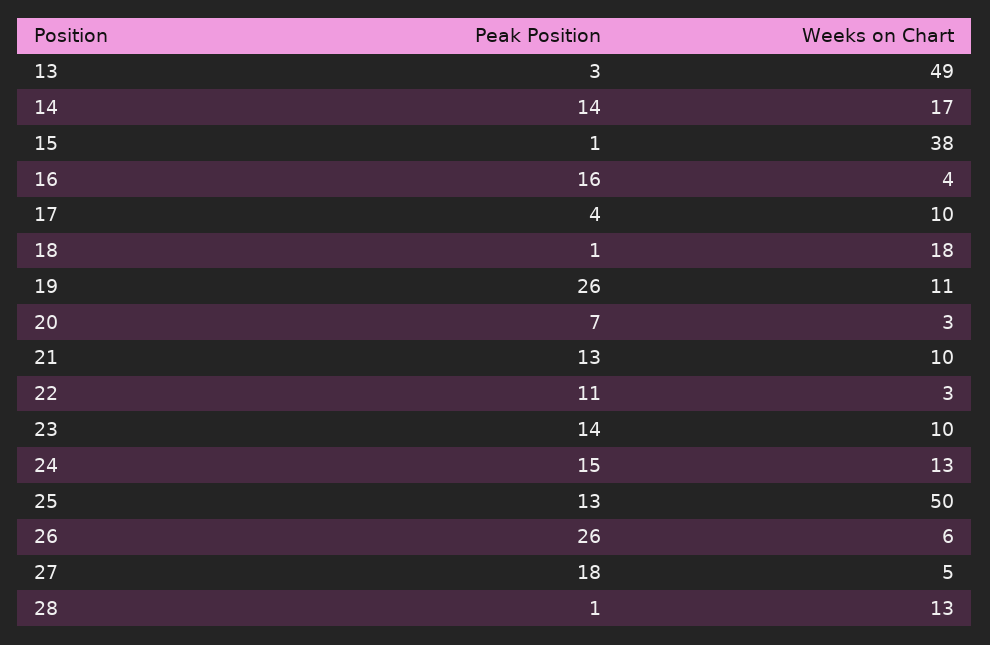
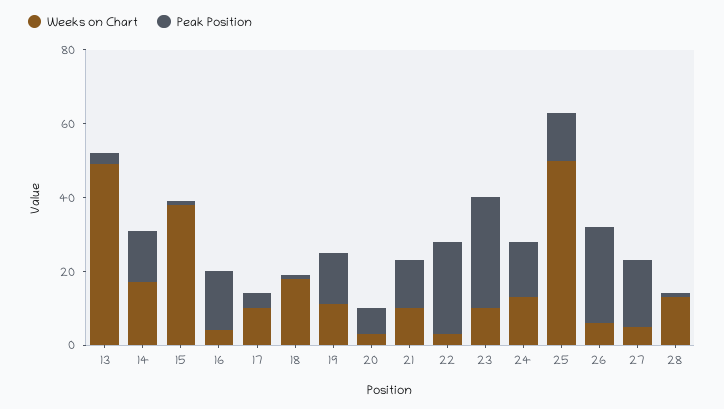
Peak Position, 19: 26 -> 15
Peak Position, 22: 11 -> 25
Peak Position, 23: 14 -> 30

